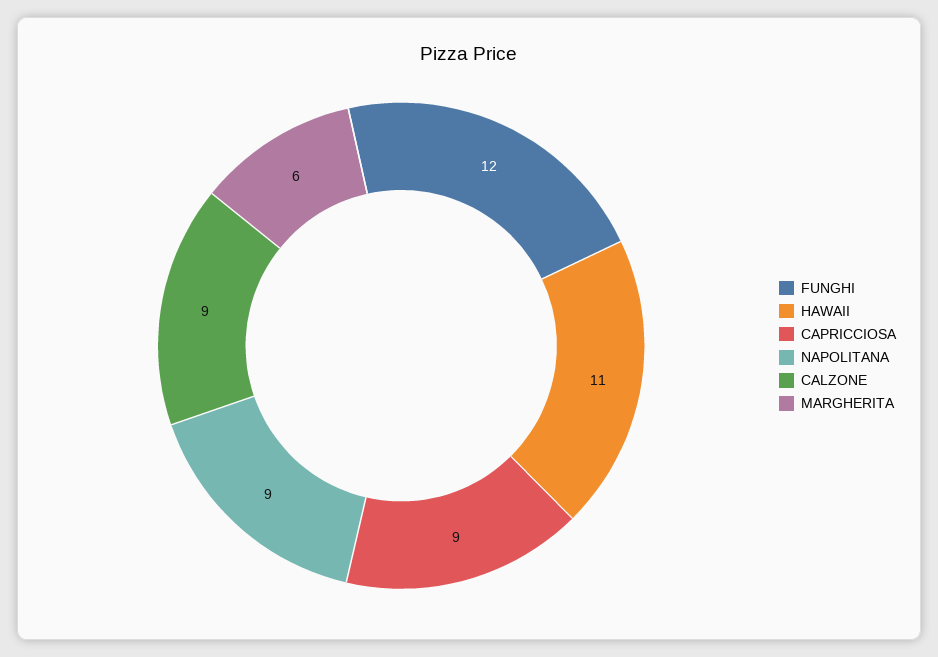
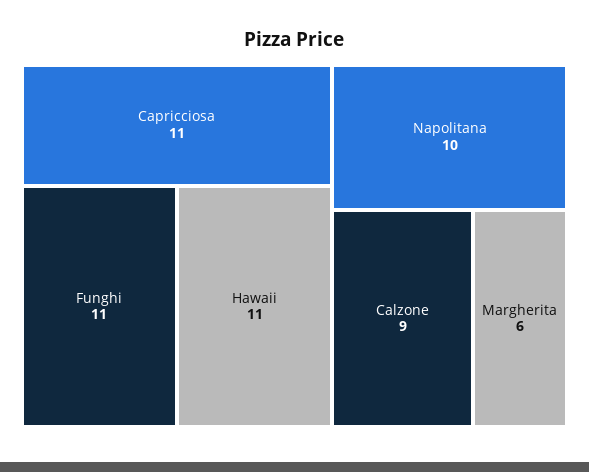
FUNGHI: 12 -> 11
CAPRICCIOSA: 9 -> 11
NAPOLITANA: 9 -> 10

